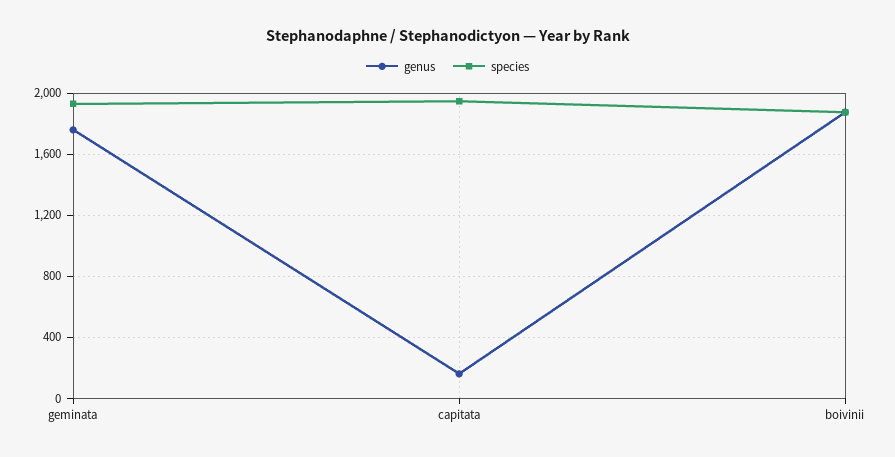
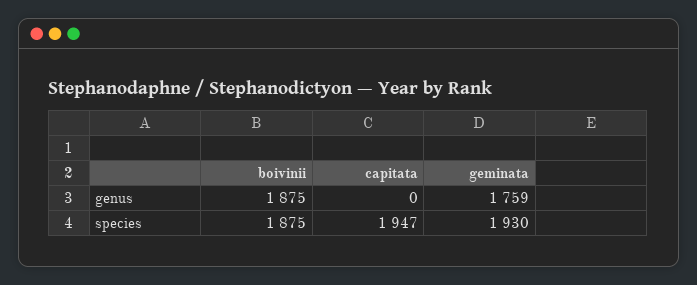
genus, capitata: 150 -> 0

